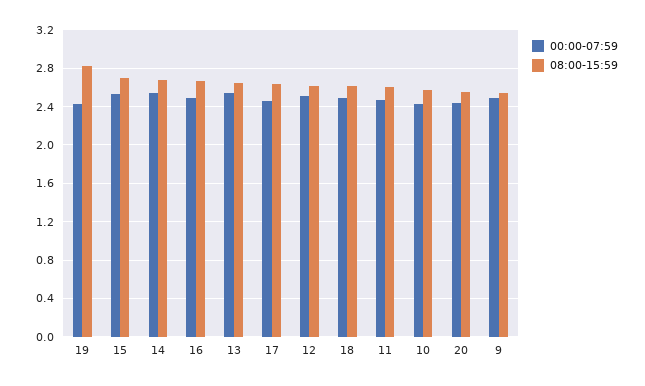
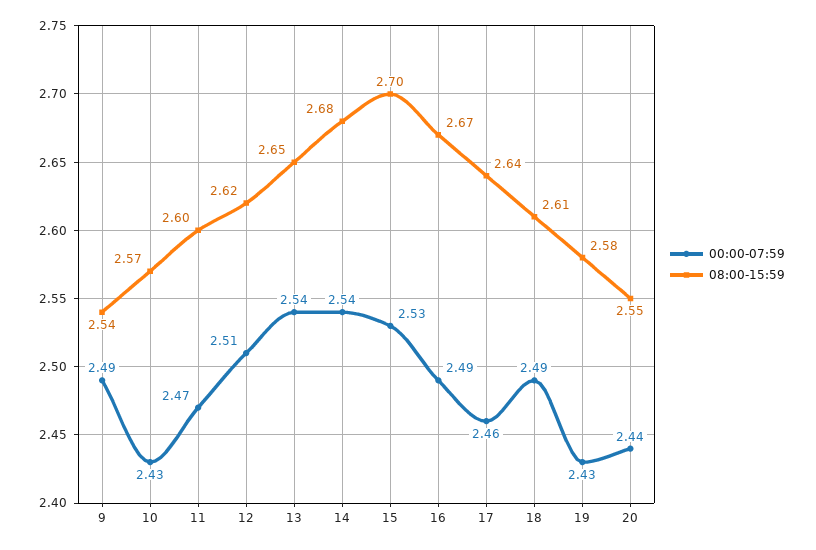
08:00-15:59, 19: 2.8 -> 2.58

